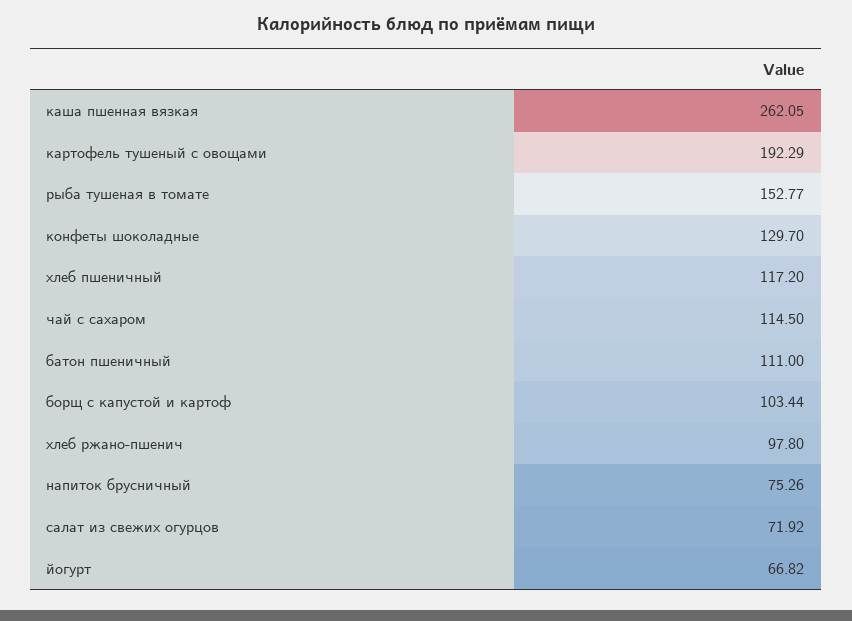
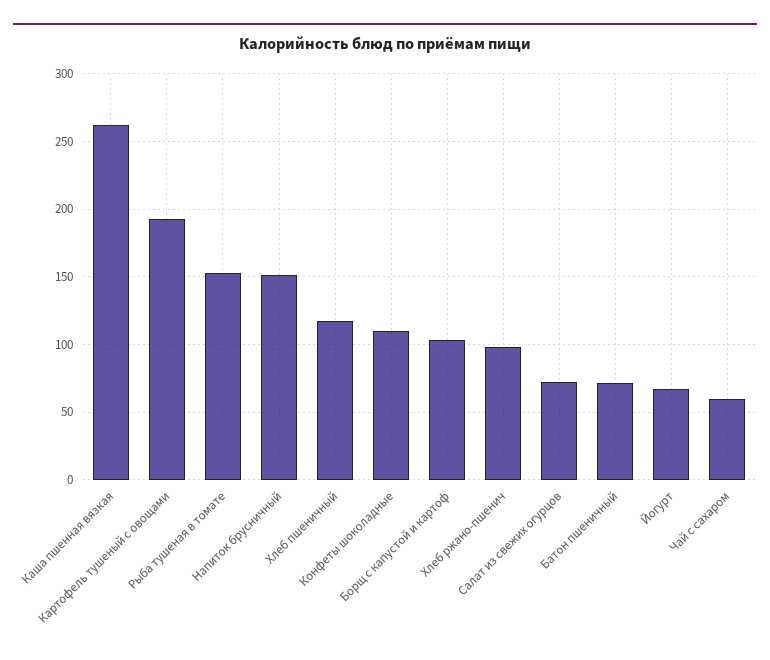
конфеты шоколадные: 129.7 -> 110
чай с сахаром: 114.5 -> 60
батон пшеничный: 111 -> 70
напиток брусничный: 75.26 -> 150

